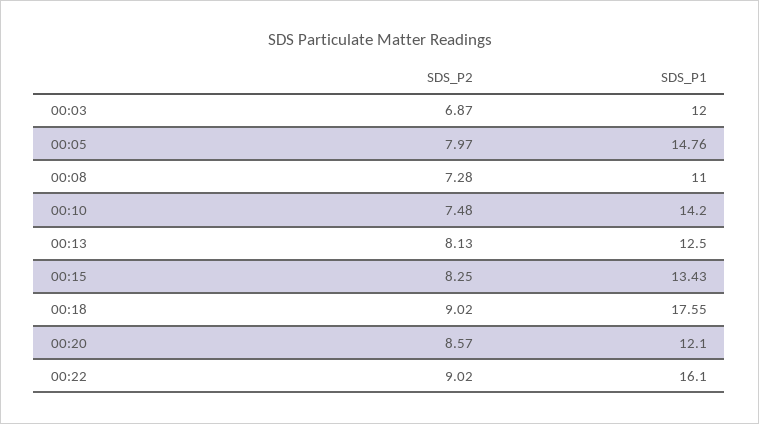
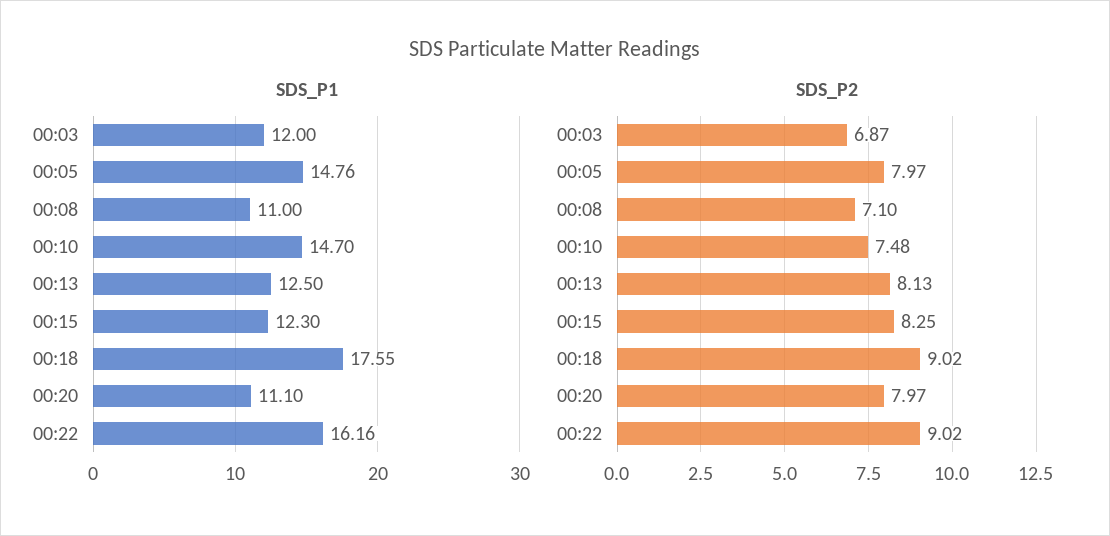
SDS_P2, 00:08: 7.28 -> 7.1
SDS_P1, 00:10: 14.2 -> 14.7
SDS_P1, 00:15: 13.43 -> 12.3
SDS_P2, 00:20: 8.57 -> 7.97
SDS_P1, 00:20: 12.1 -> 11.1
SDS_P1, 00:22: 16.1 -> 16.16

